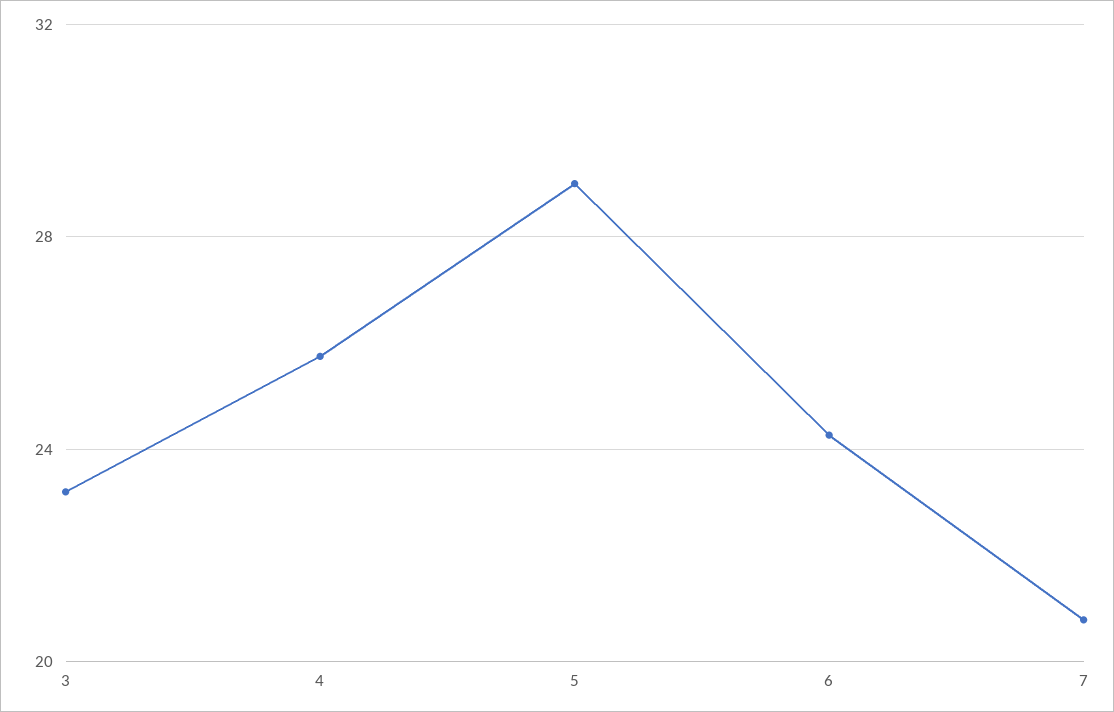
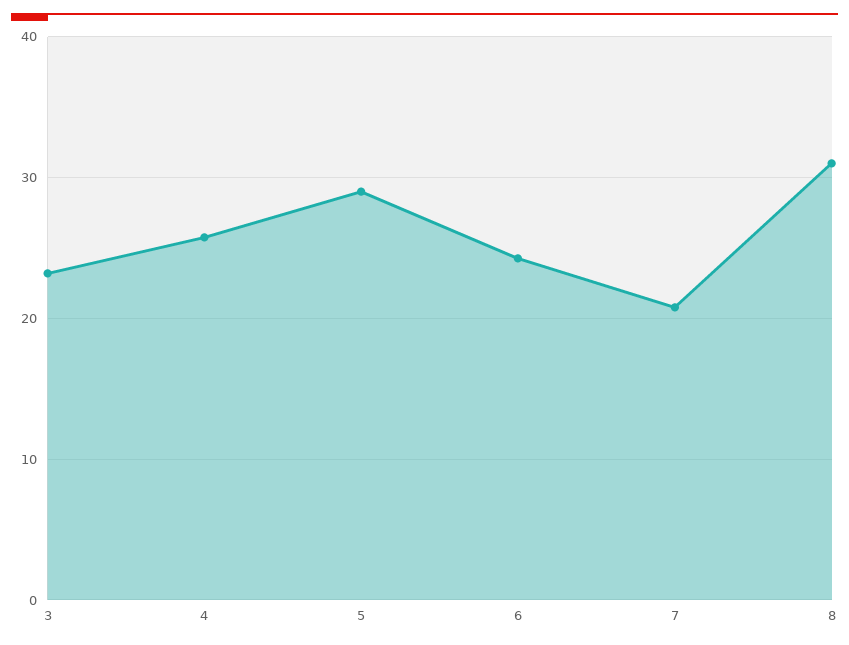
8: none -> 31

